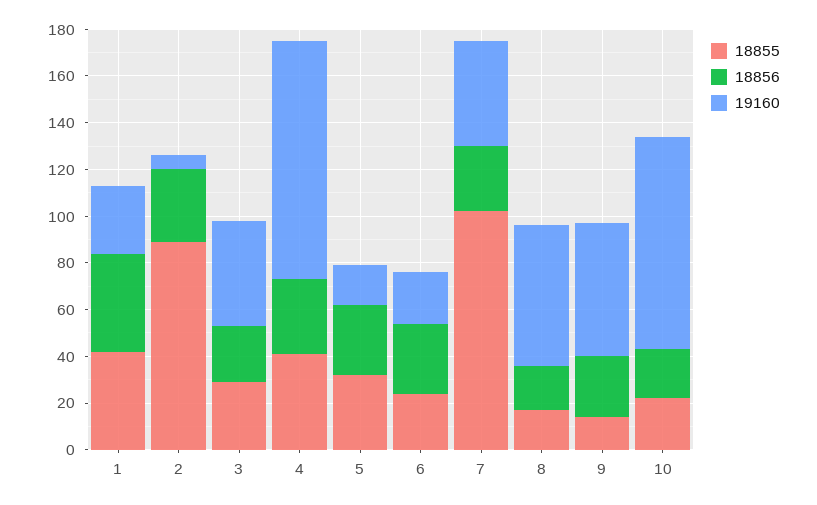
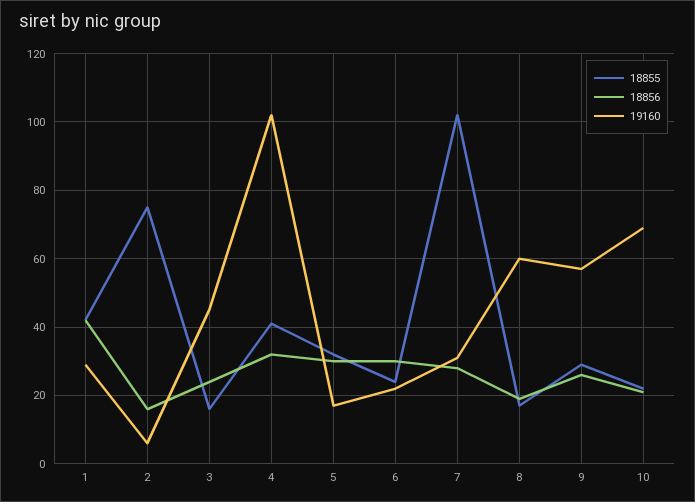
18855, 2: 90 -> 75
18856, 2: 30 -> 15
18855, 3: 30 -> 15
19160, 7: 45 -> 30
18855, 9: 15 -> 30
19160, 10: 90 -> 70

